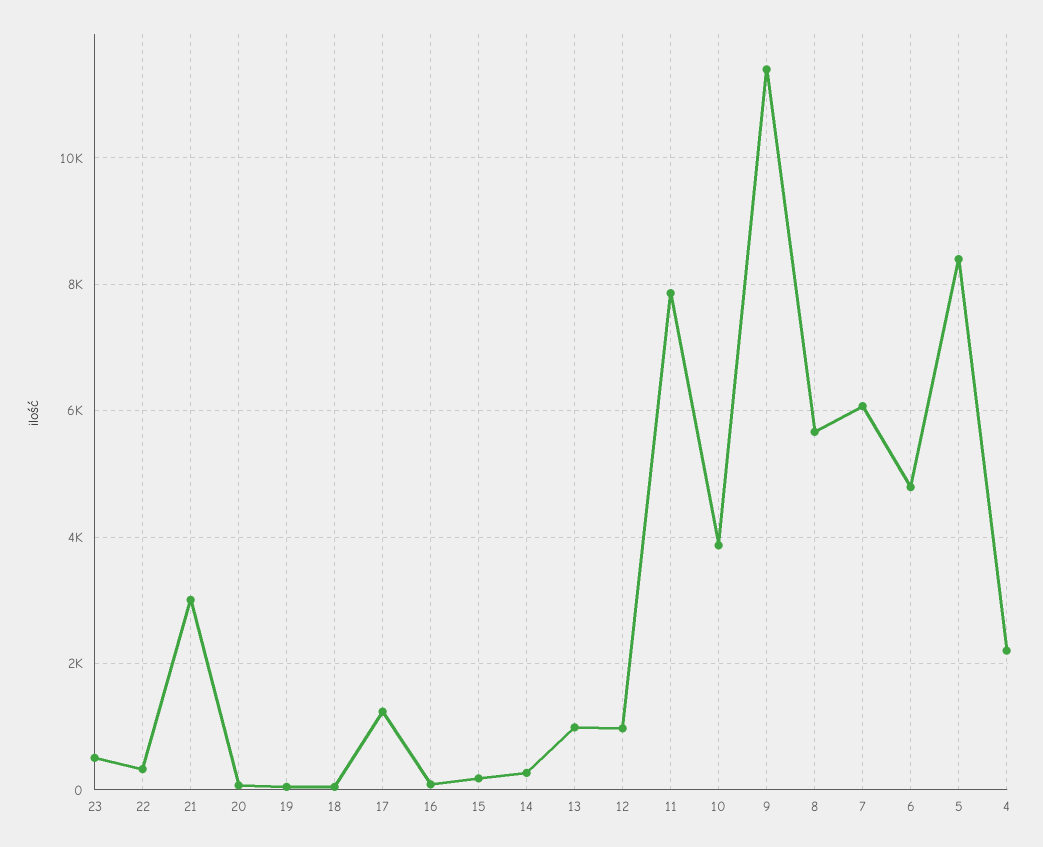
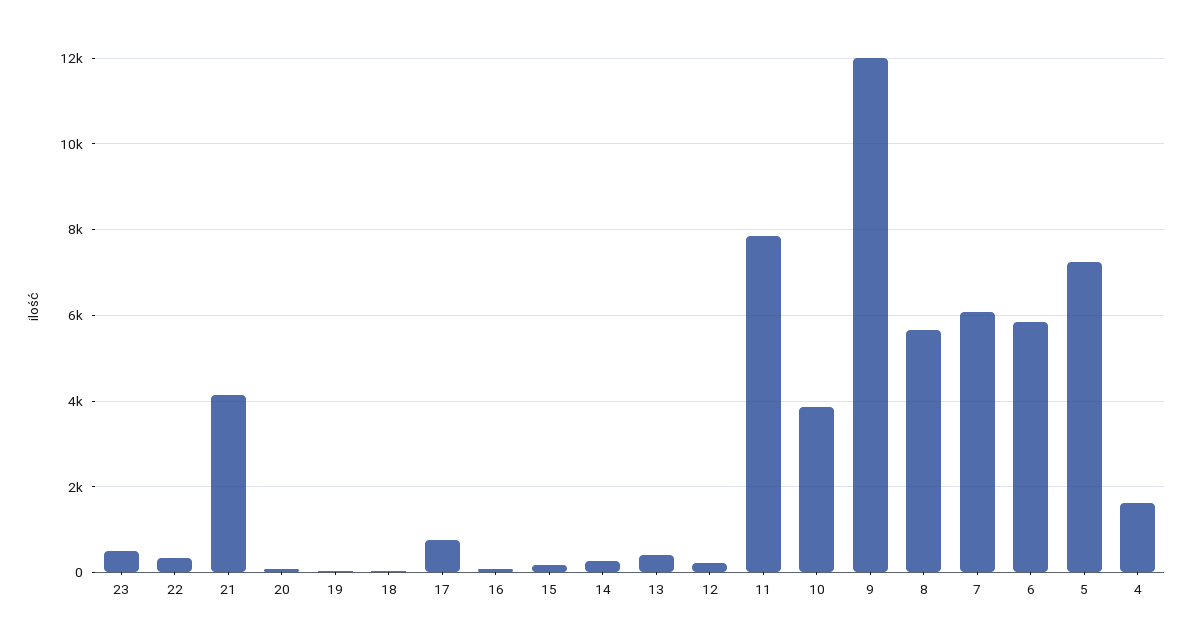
21: 3000 -> 4200
17: 1200 -> 800
13: 1000 -> 400
12: 1000 -> 200
9: 11400 -> 12000
6: 4800 -> 5800
5: 8400 -> 7200
4: 2200 -> 1600

